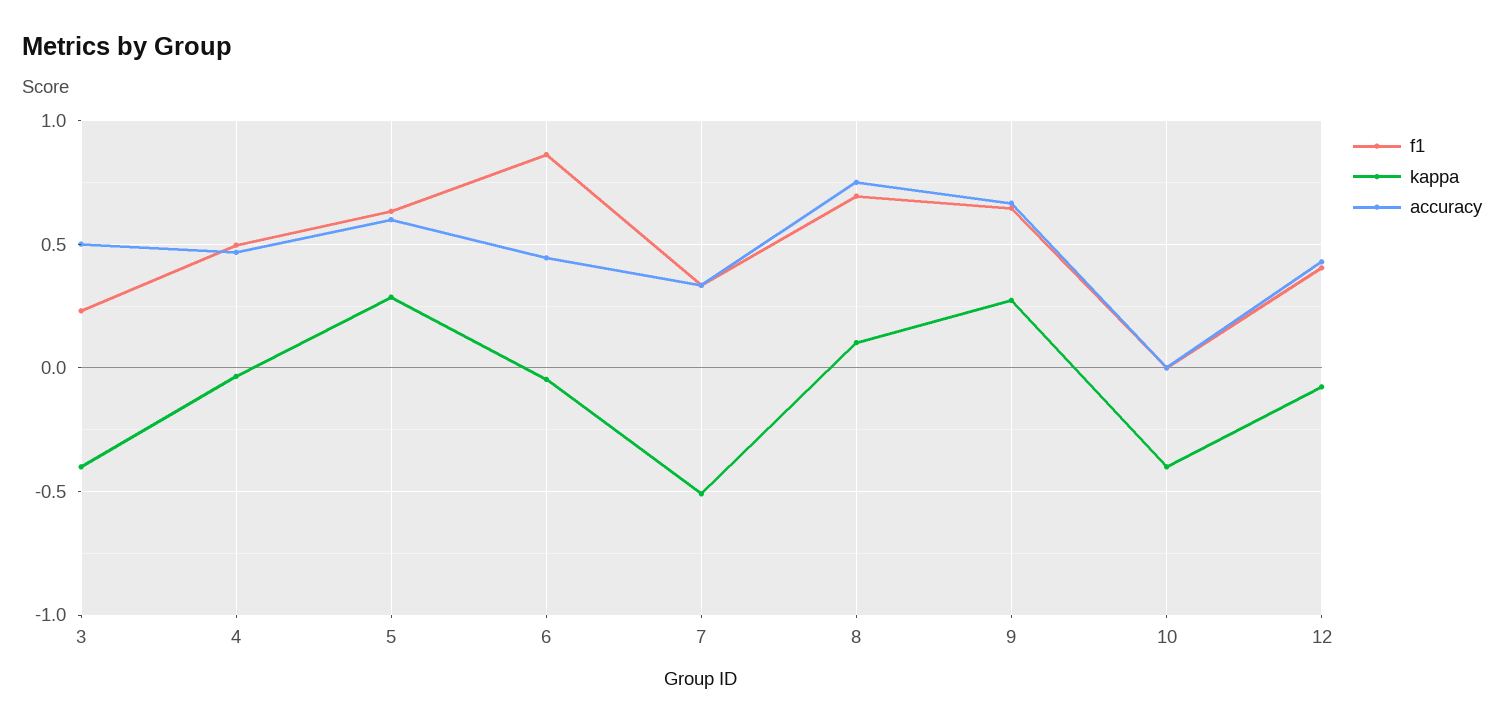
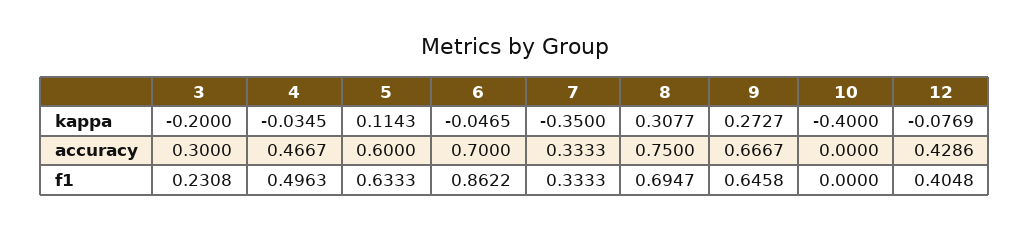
kappa, 3: -0.4 -> -0.2
accuracy, 3: 0.5 -> 0.3
kappa, 5: 0.3 -> 0.1143
accuracy, 6: 0.45 -> 0.7
kappa, 7: -0.5 -> -0.35
kappa, 8: 0.1 -> 0.3077

